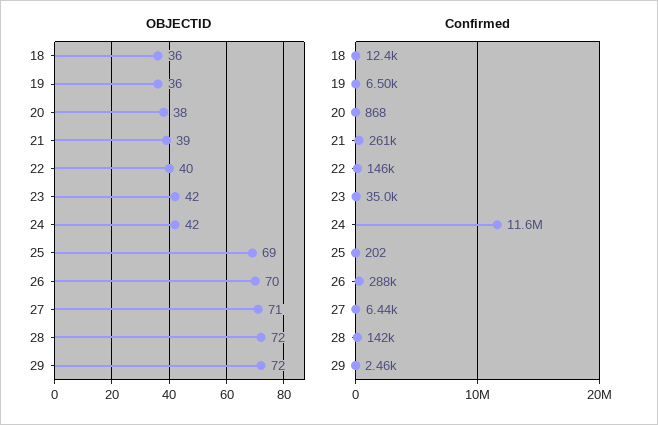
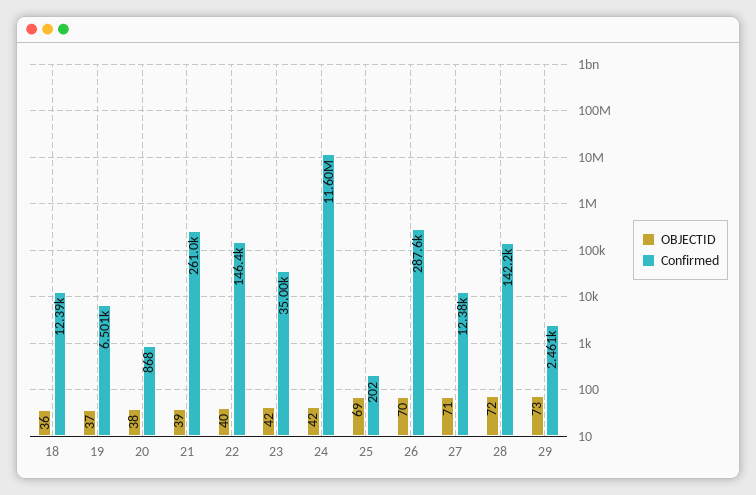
OBJECTID, 19: 36 -> 37
OBJECTID, 29: 72 -> 73
Confirmed, 27: 6440 -> 12380

